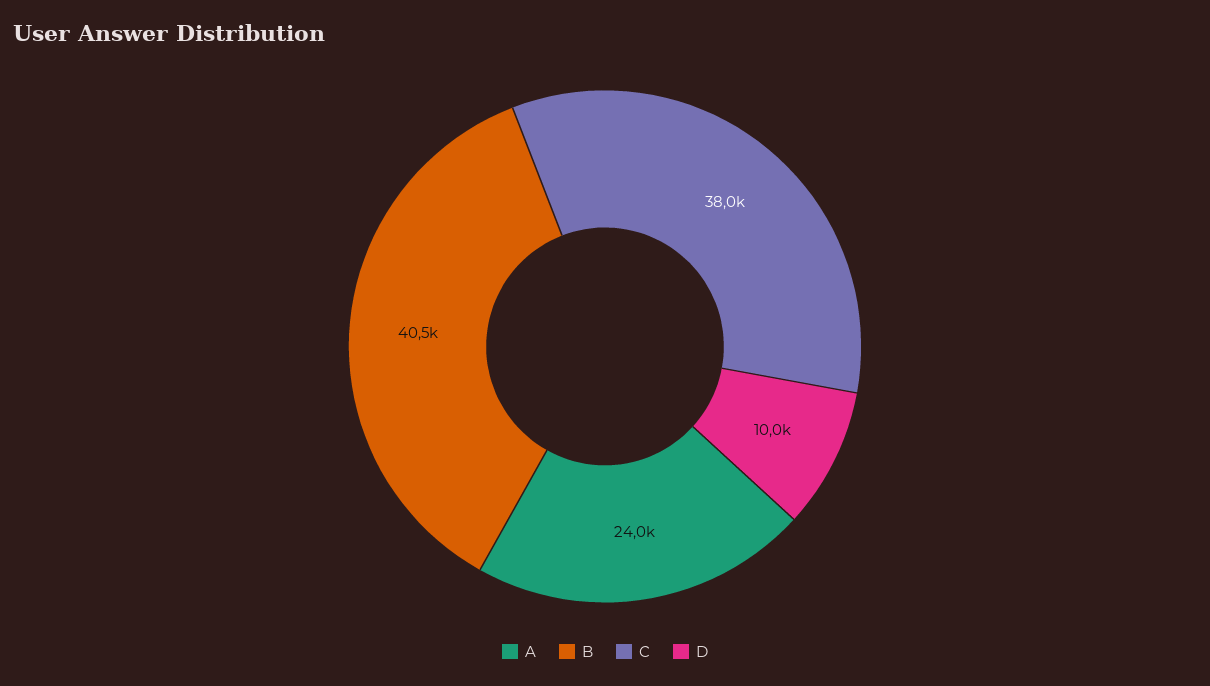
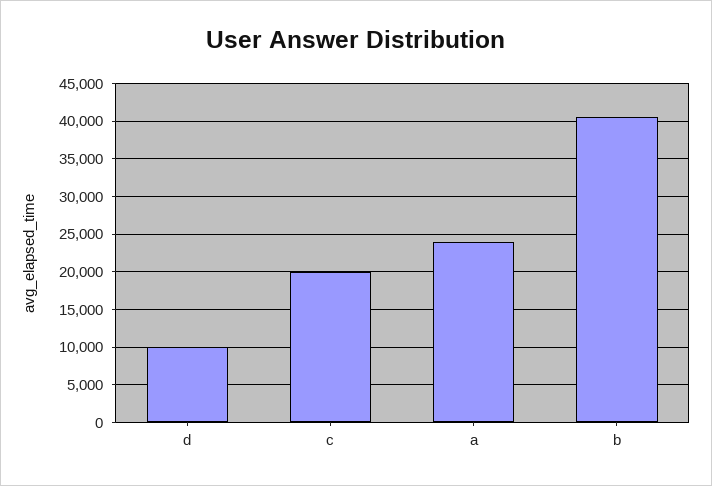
C: 38000 -> 20000

